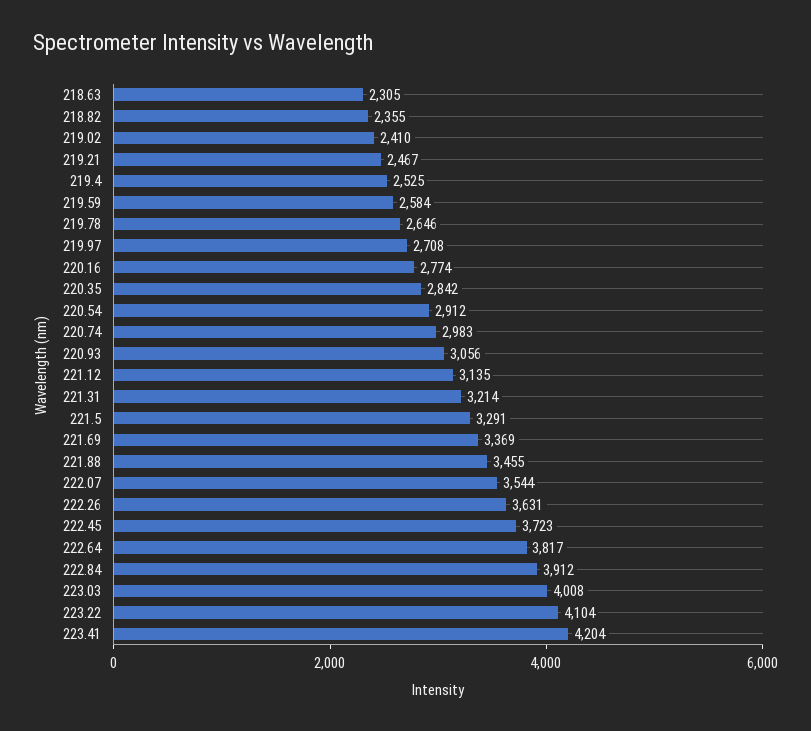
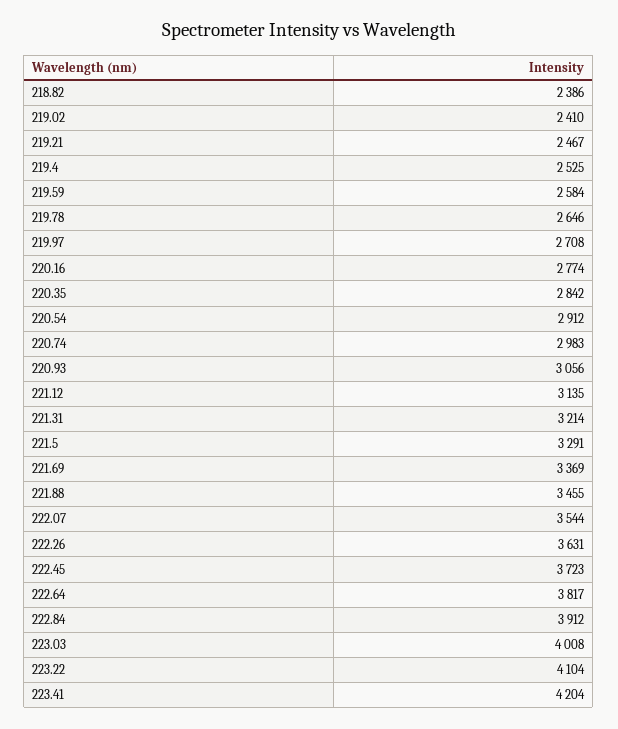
218.63: 2305 -> none
218.82: 2355 -> 2386

